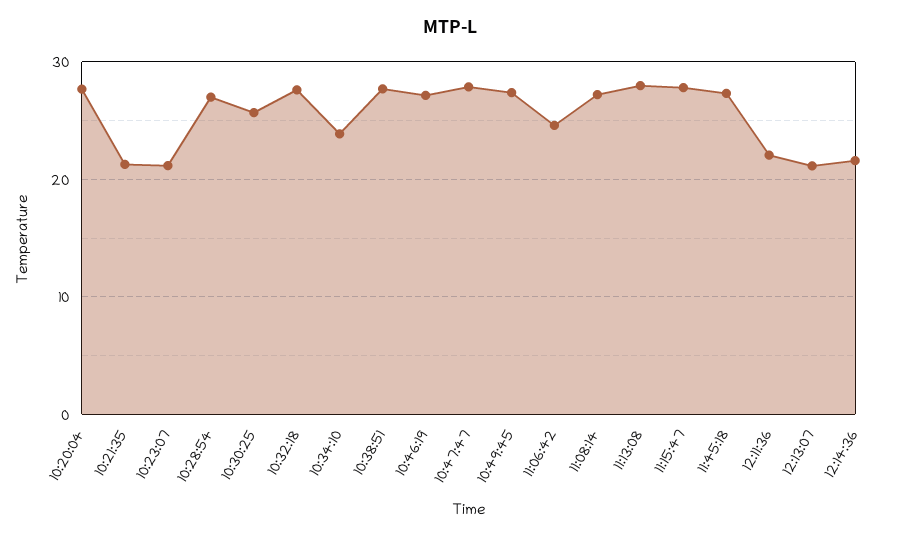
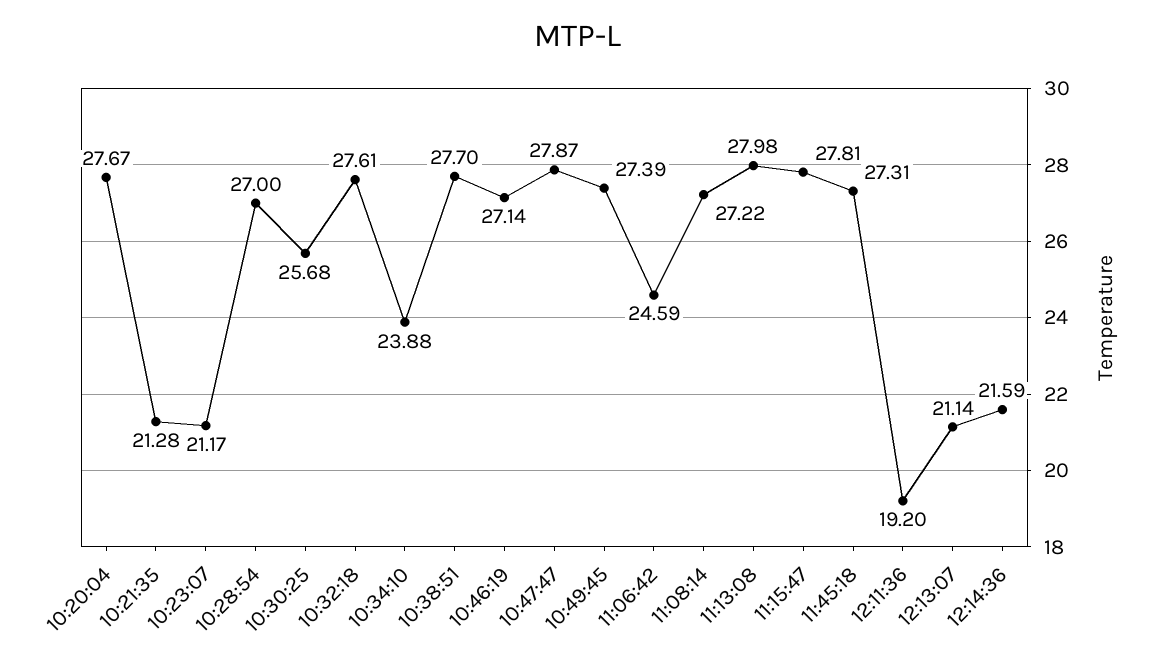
12:11:36: 22 -> 19.2

